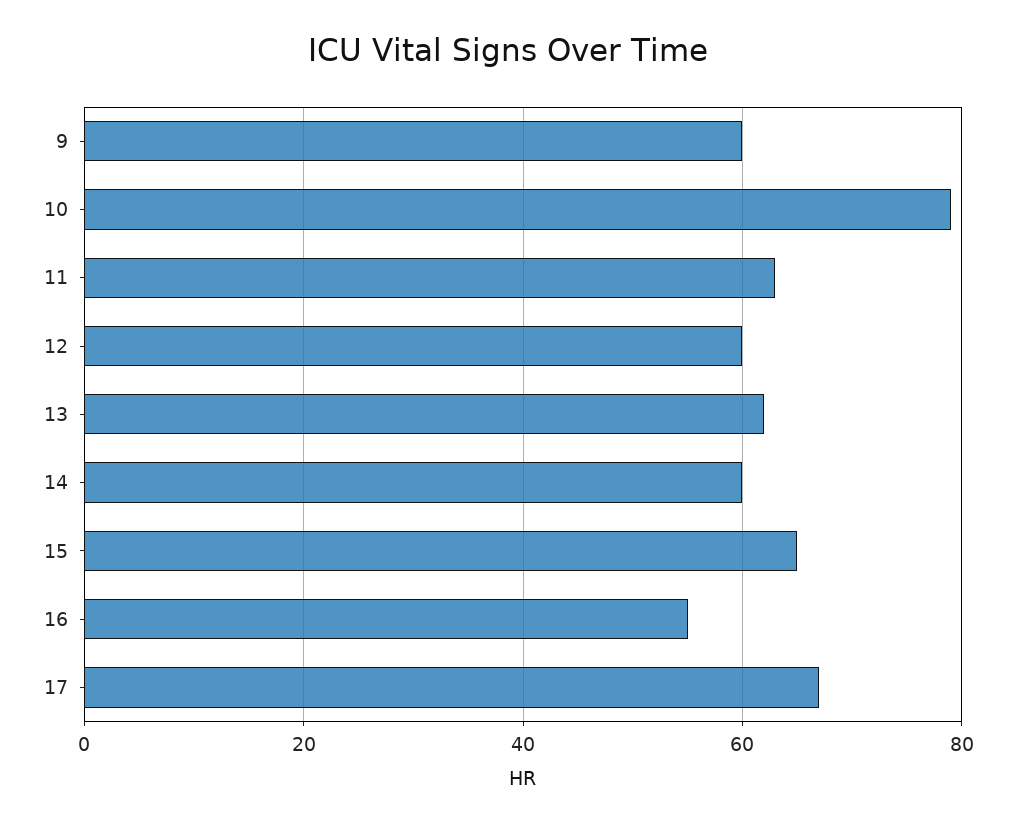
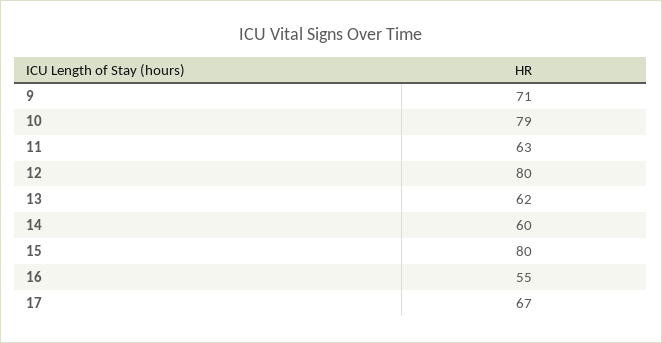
9: 60 -> 71
12: 60 -> 80
15: 65 -> 80

